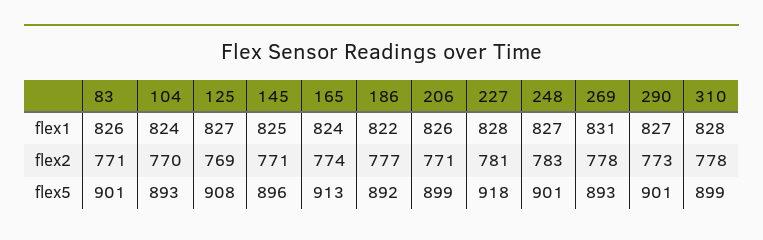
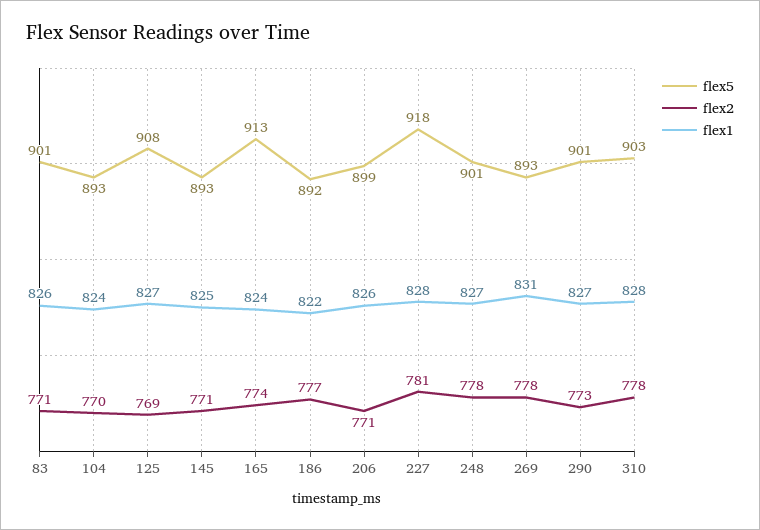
flex2, 248: 783 -> 778
flex5, 145: 896 -> 893
flex5, 310: 899 -> 903

